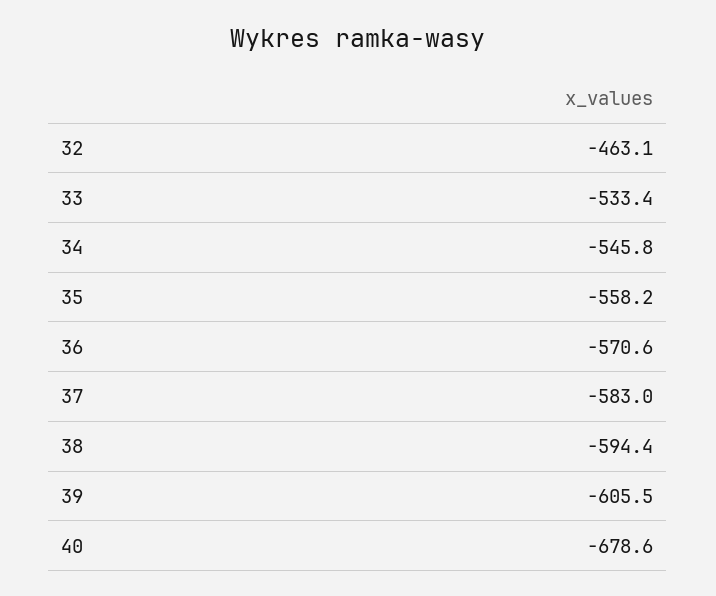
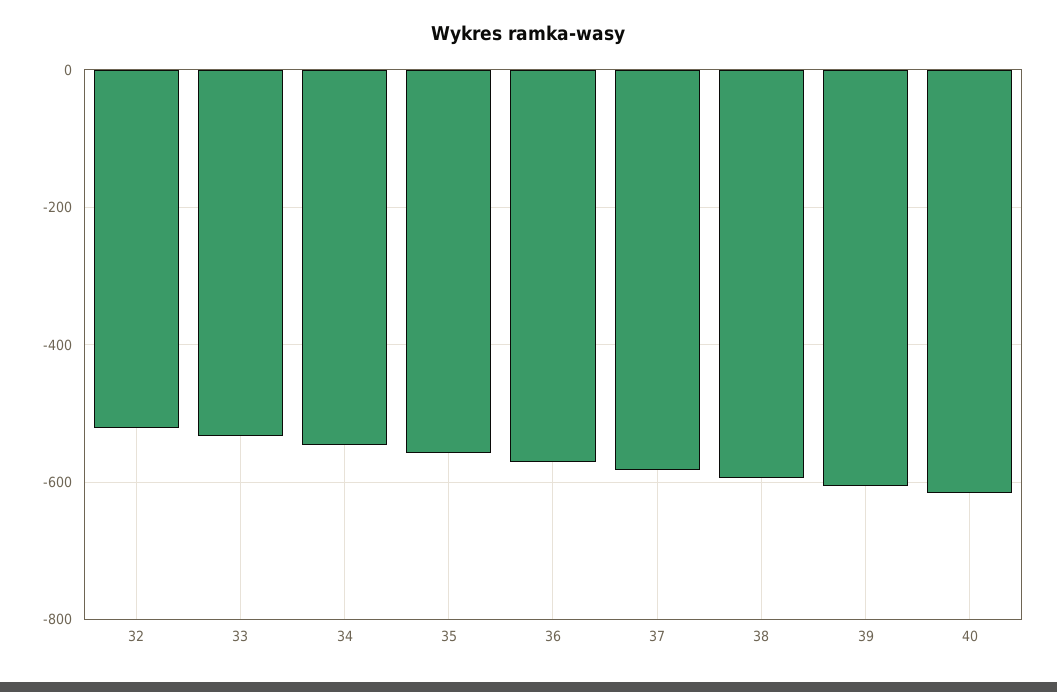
32: -463.1 -> -520
40: -678.6 -> -620

